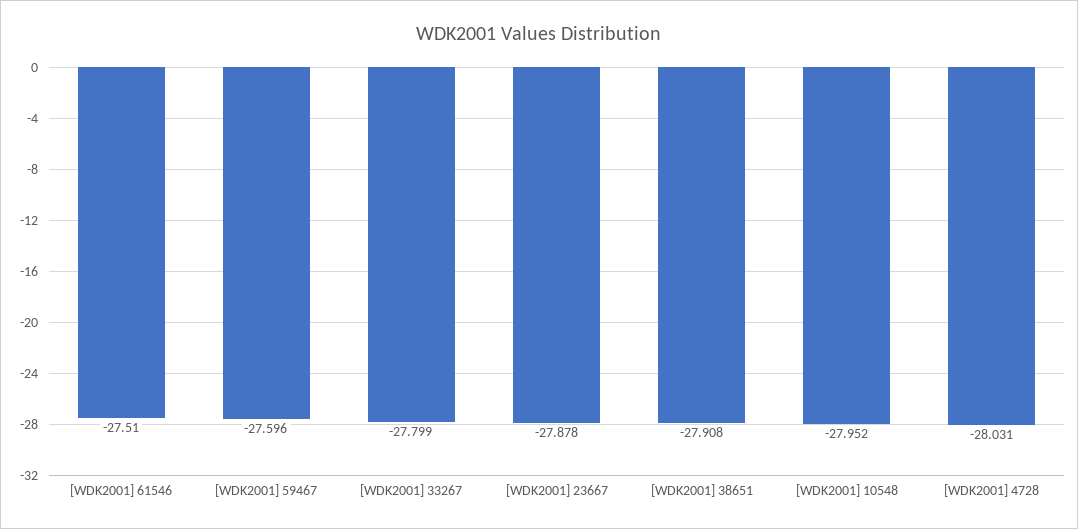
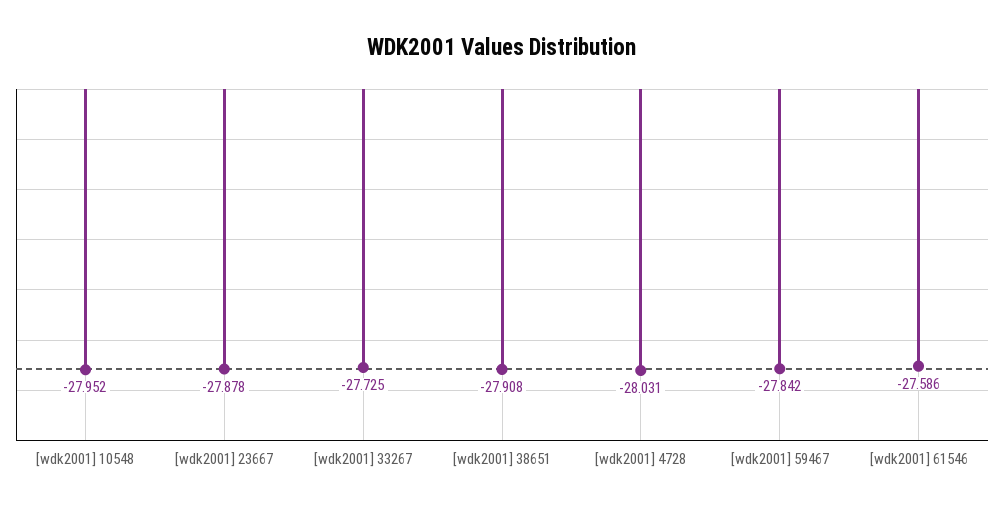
[WDK2001] 61546: -27.51 -> -27.586
[WDK2001] 59467: -27.596 -> -27.842
[WDK2001] 33267: -27.799 -> -27.725

